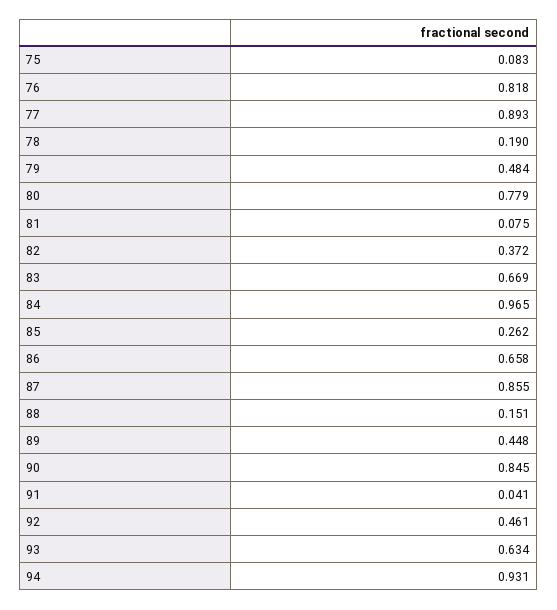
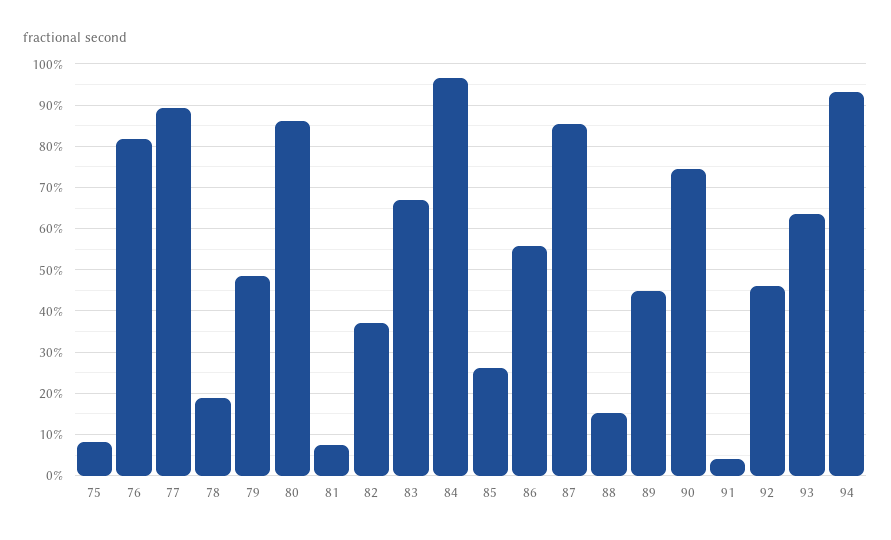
80: 0.779 -> 0.86
86: 0.658 -> 0.56
90: 0.845 -> 0.74

